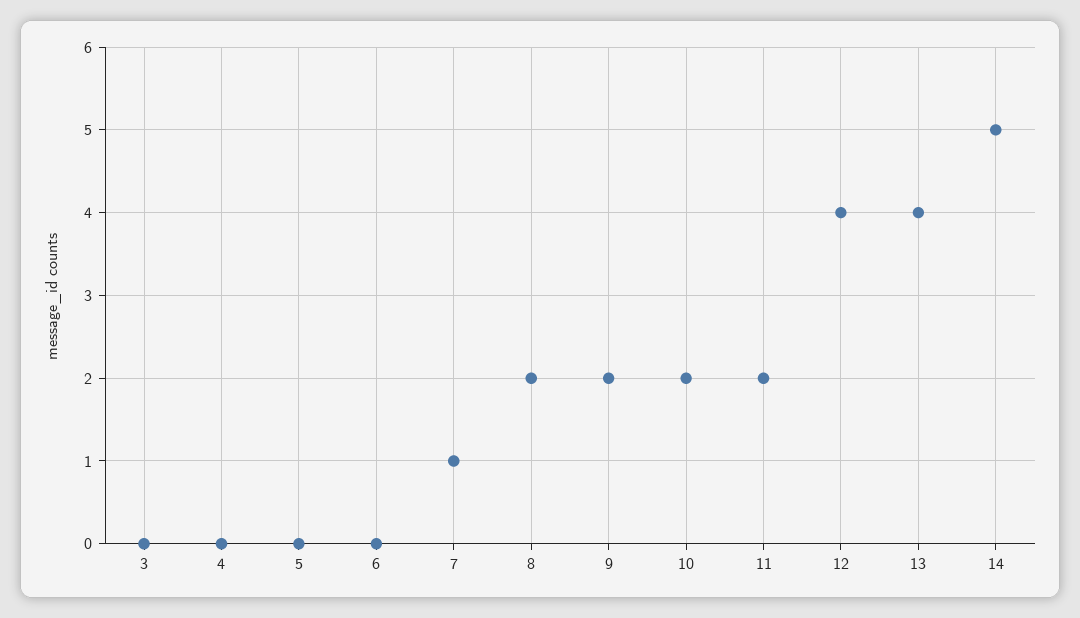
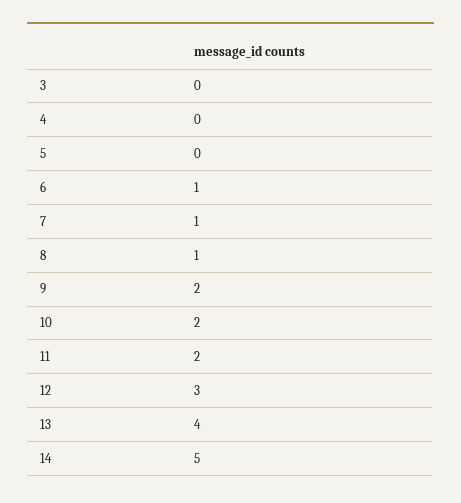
6: 0 -> 1
8: 2 -> 1
12: 4 -> 3

